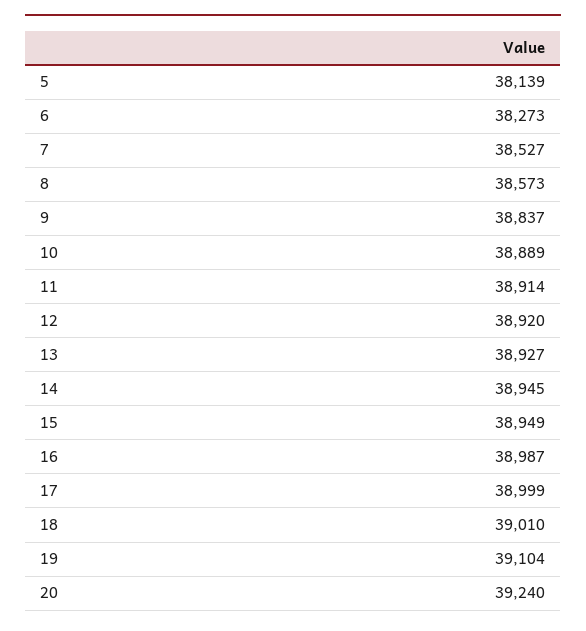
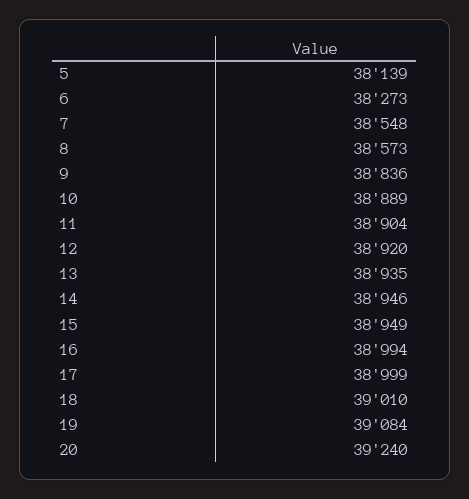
7: 38527 -> 38548
9: 38837 -> 38836
11: 38914 -> 38904
13: 38927 -> 38935
14: 38945 -> 38946
16: 38987 -> 38994
19: 39104 -> 39084

